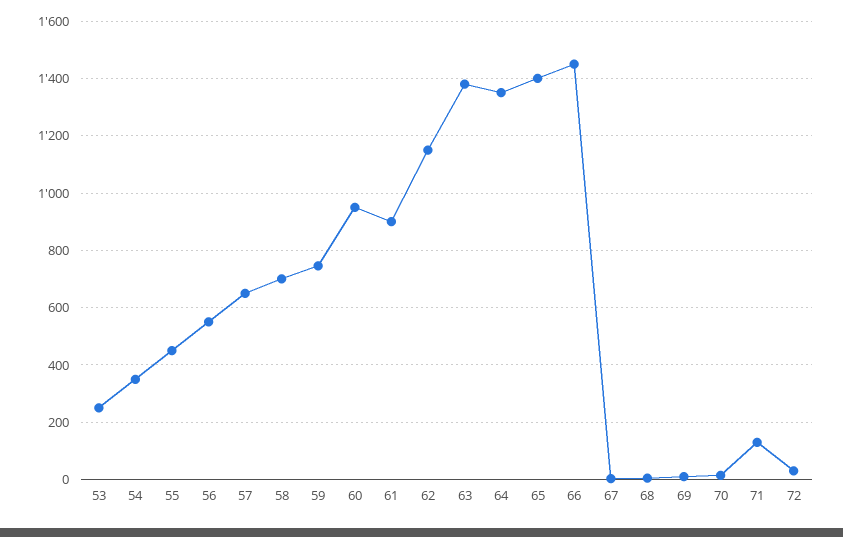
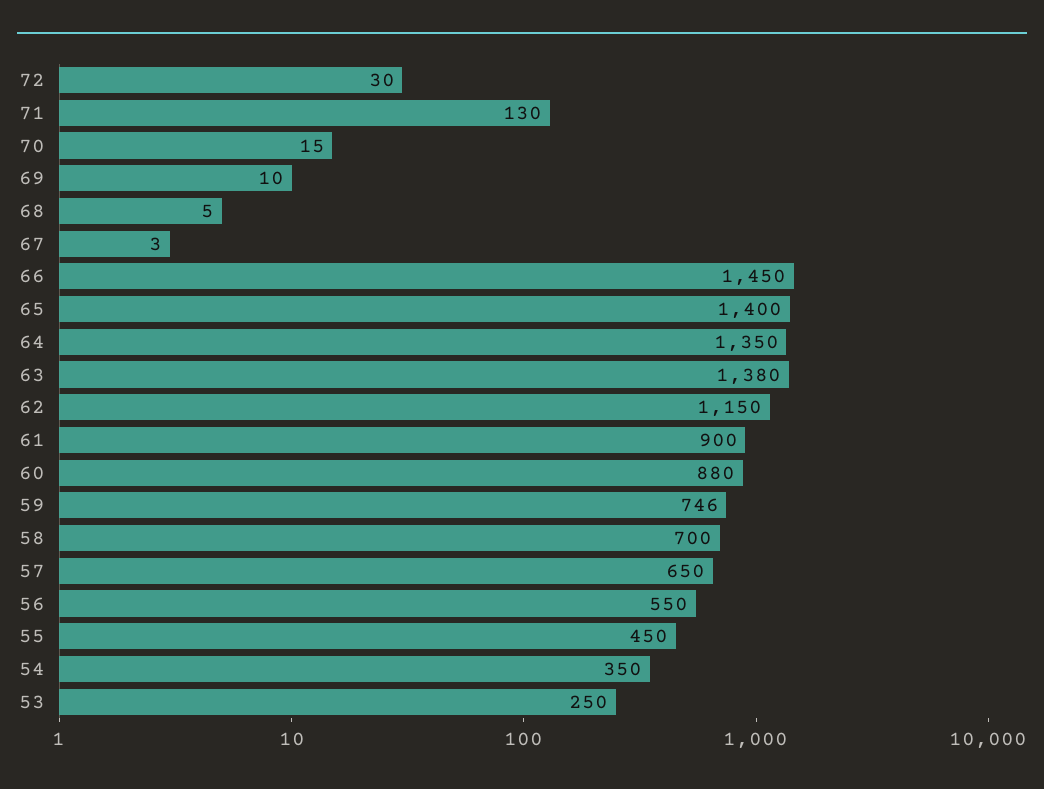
60: 950 -> 880

